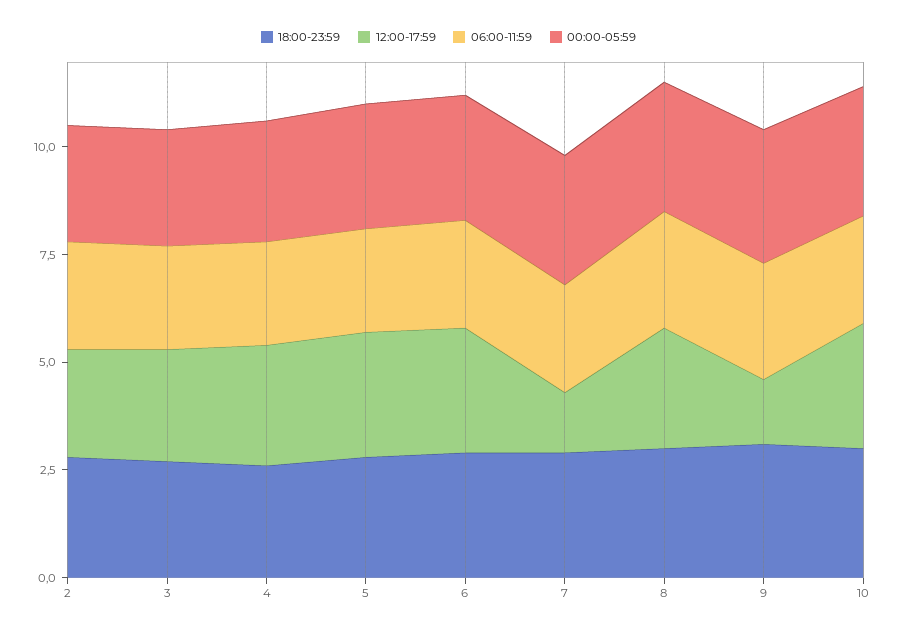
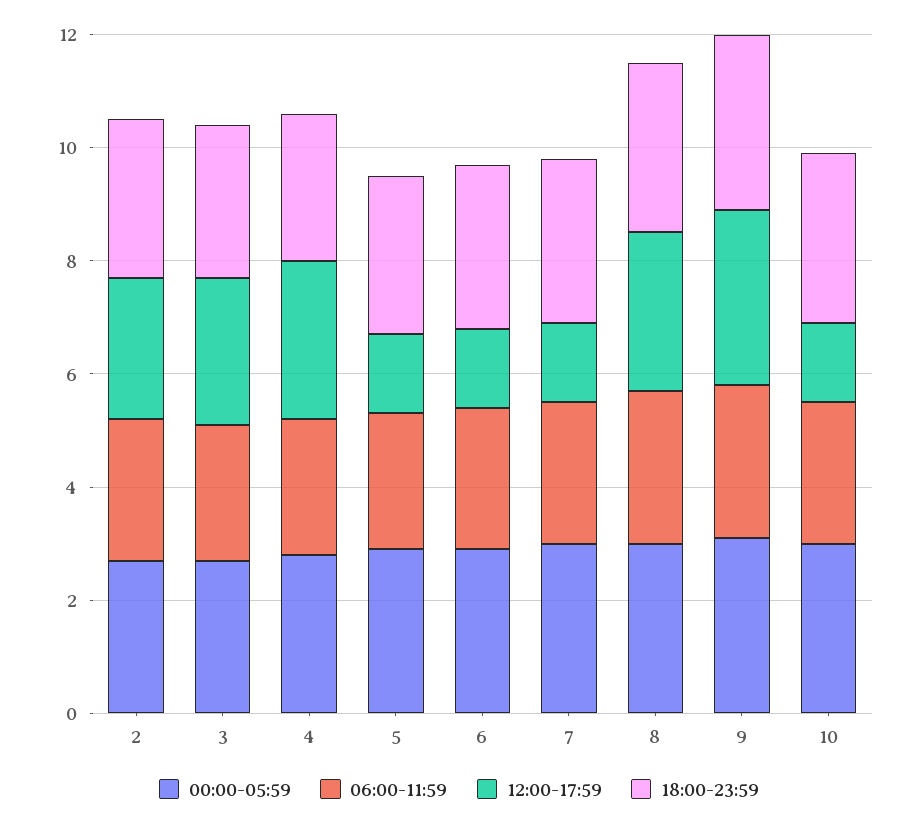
12:00-17:59, 5: 3 -> 1.5
12:00-17:59, 6: 3 -> 1.5
12:00-17:59, 9: 1.5 -> 3
12:00-17:59, 10: 3 -> 1.5

